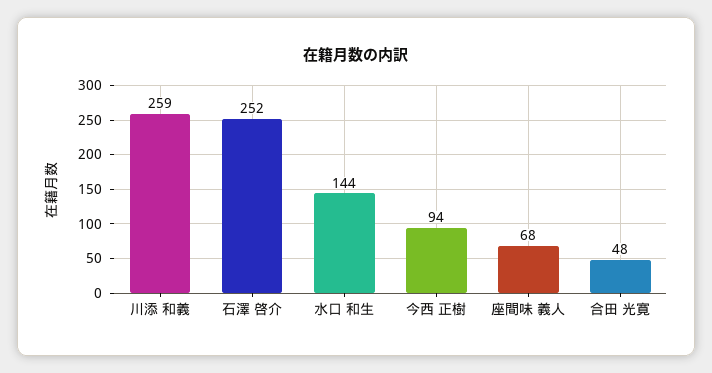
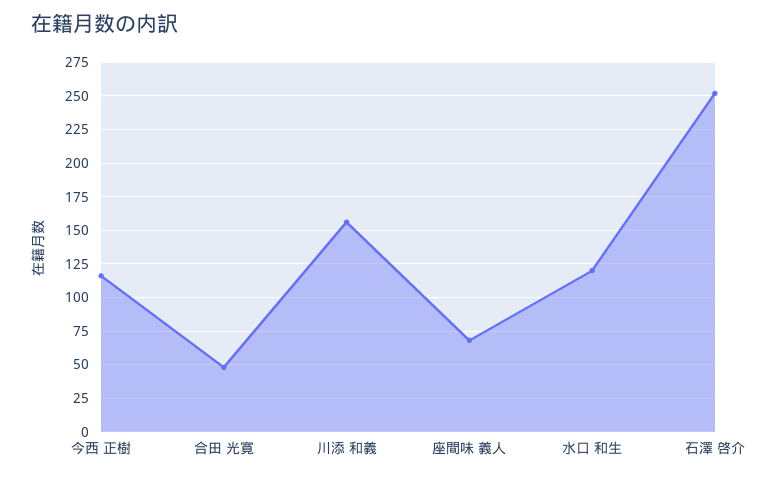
川添 和義: 259 -> 155
水口 和生: 144 -> 120
今西 正樹: 94 -> 115

